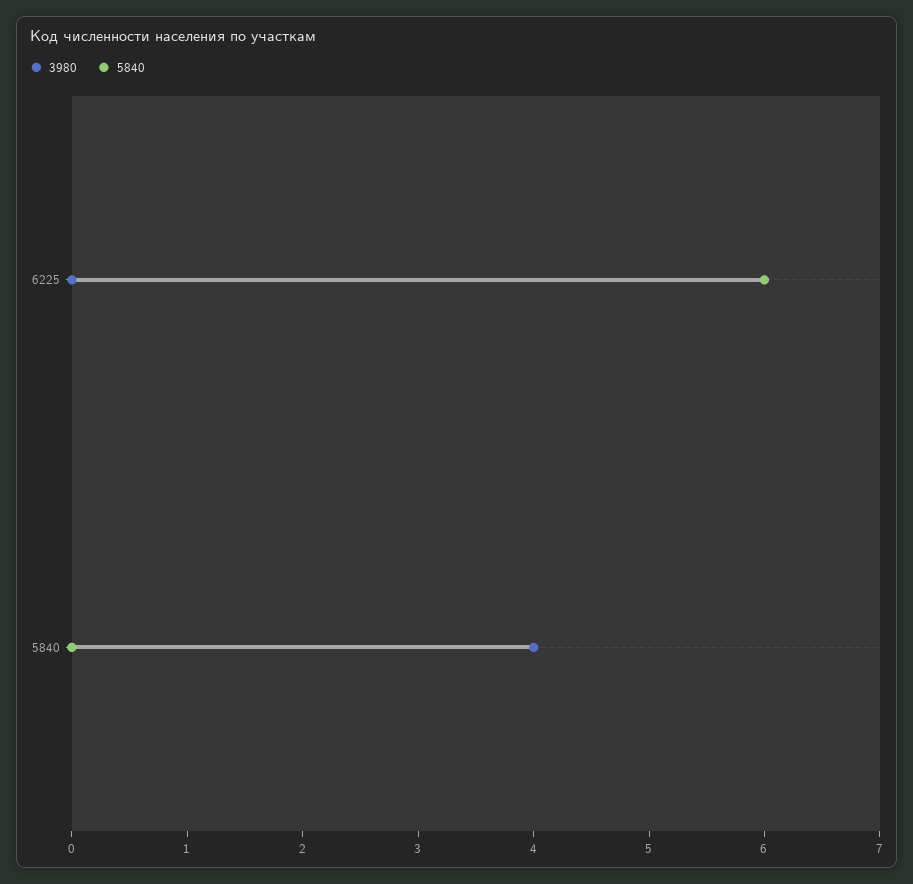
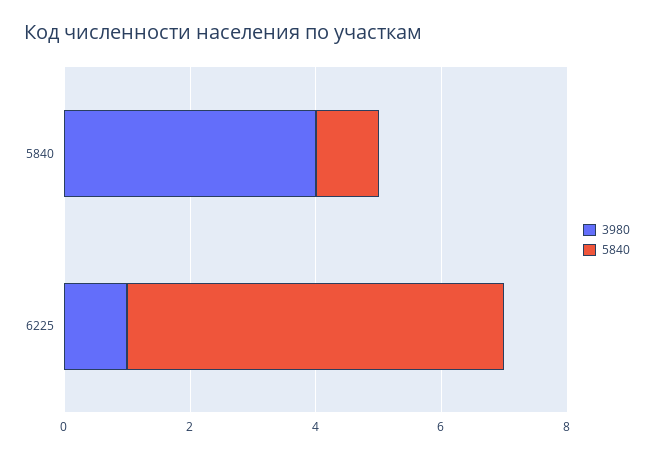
3980, 6225: 0 -> 1
5840, 5840: 0 -> 1

